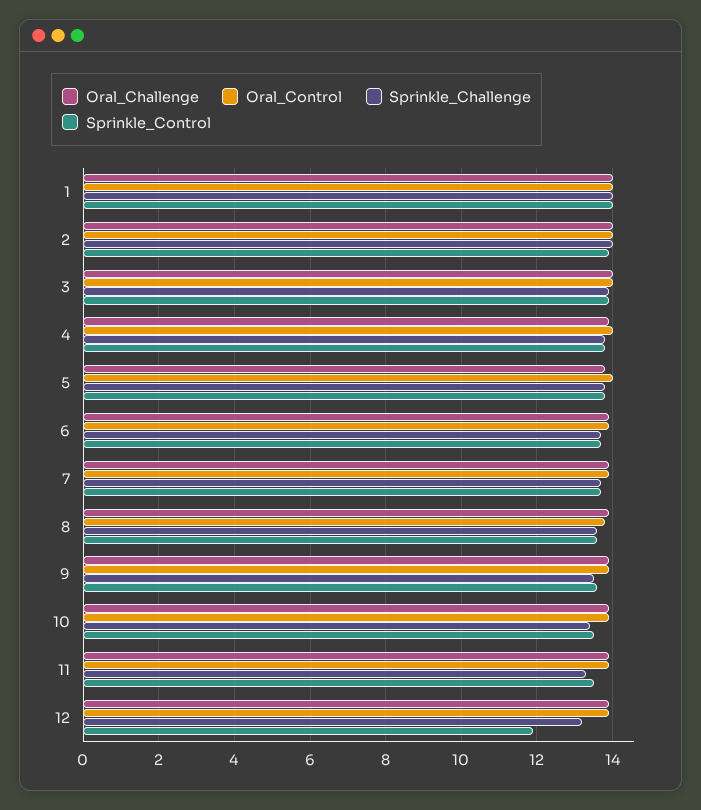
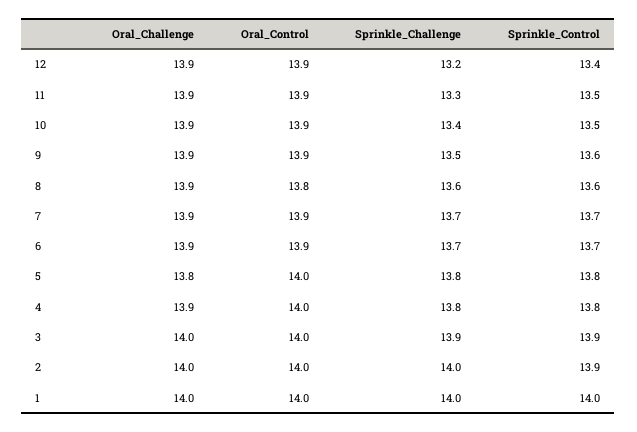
Sprinkle_Control, 12: 12 -> 13.4

